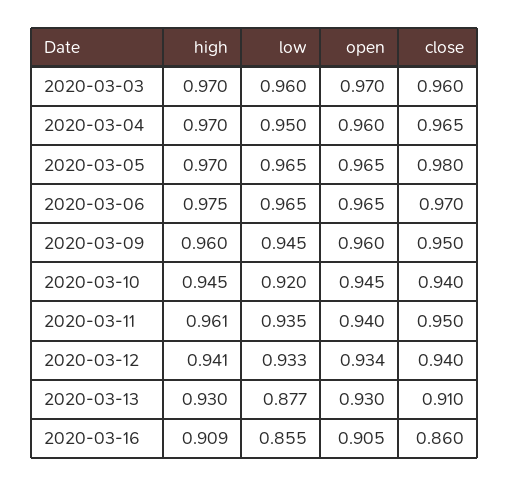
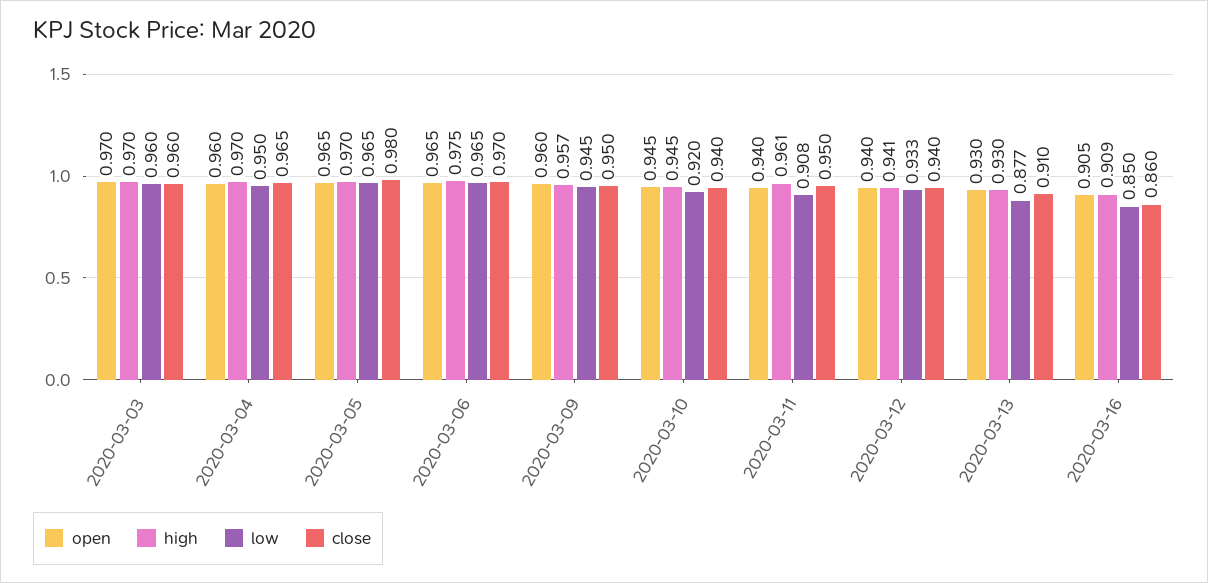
high, 2020-03-09: 0.96 -> 0.957
low, 2020-03-11: 0.935 -> 0.908
open, 2020-03-12: 0.934 -> 0.94
low, 2020-03-16: 0.855 -> 0.85

